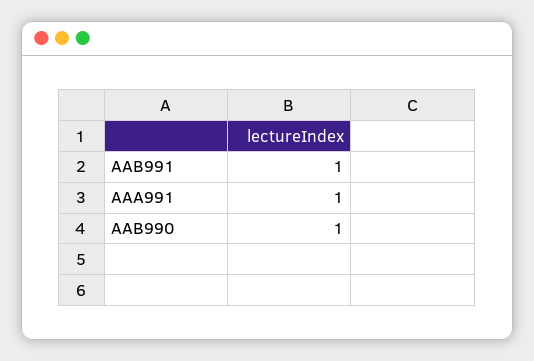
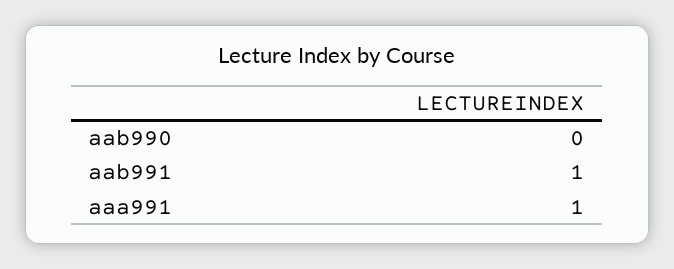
AAB990: 1 -> 0

